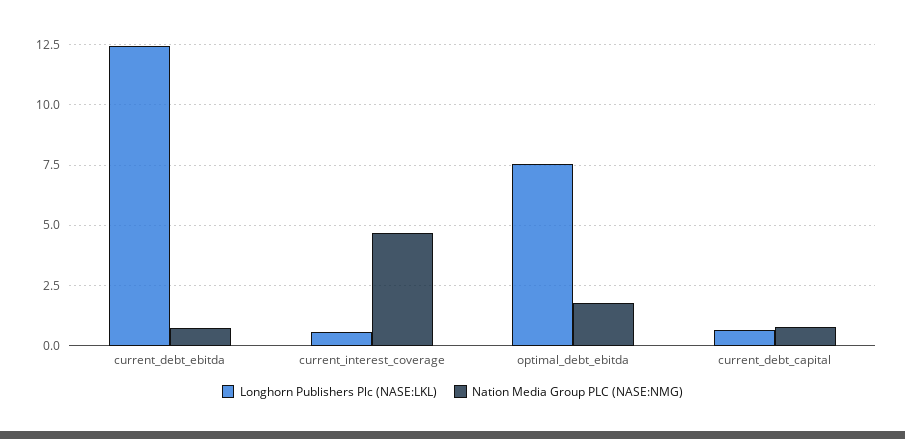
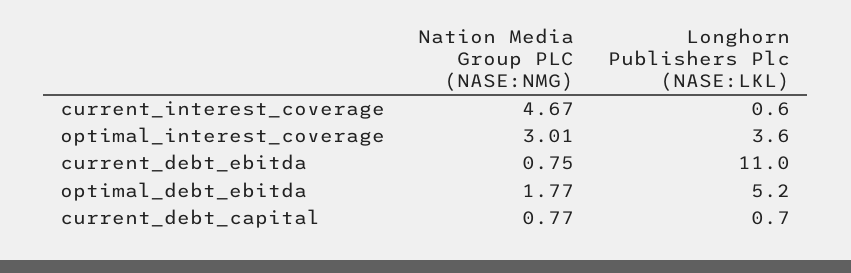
Longhorn Publishers Plc (NASE:LKL), current_debt_ebitda: 12.5 -> 11
Longhorn Publishers Plc (NASE:LKL), optimal_debt_ebitda: 7.5 -> 5.2
Nation Media Group PLC (NASE:NMG), optimal_interest_coverage: none -> 3.01
Longhorn Publishers Plc (NASE:LKL), optimal_interest_coverage: none -> 3.6

